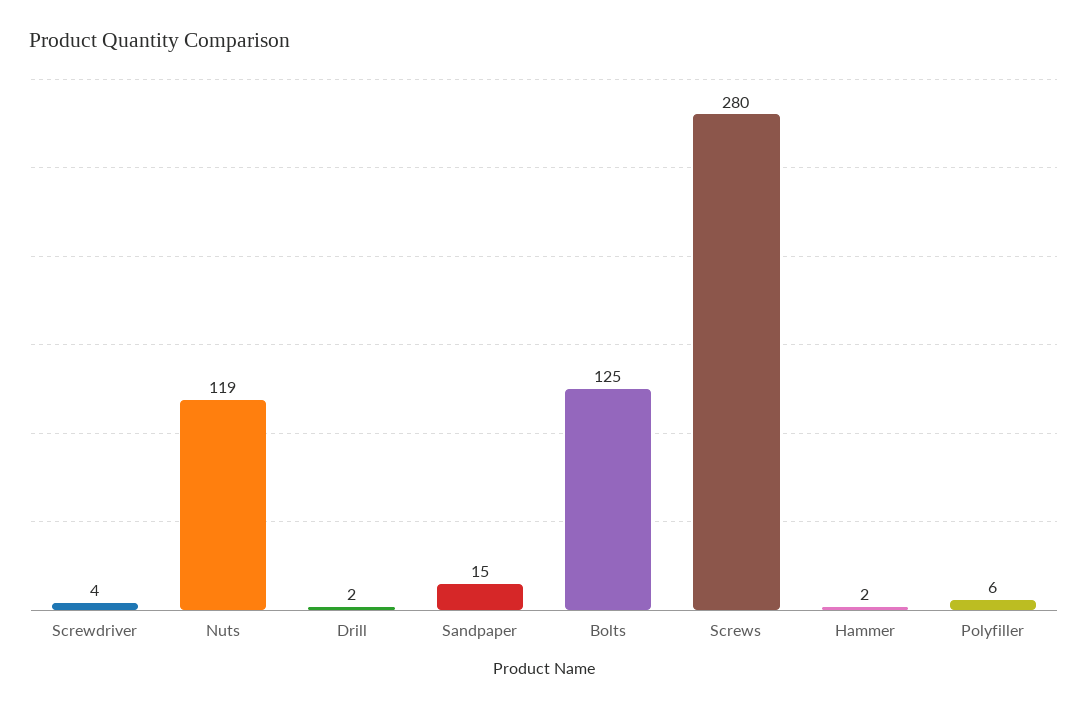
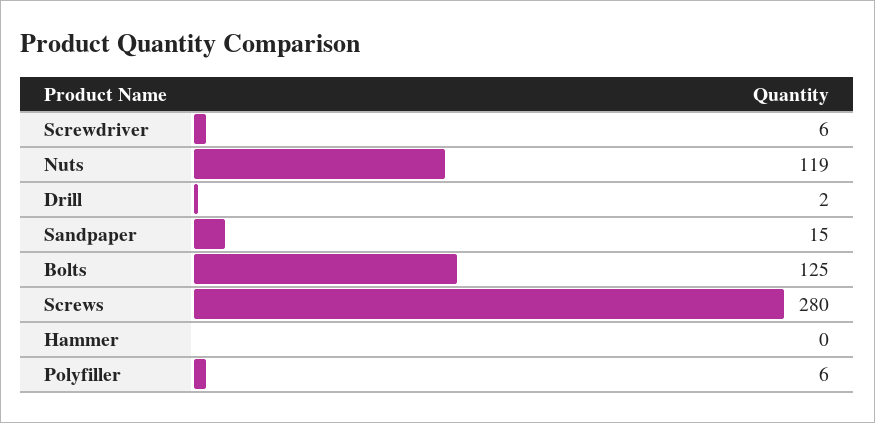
Screwdriver: 4 -> 6
Hammer: 2 -> 0

